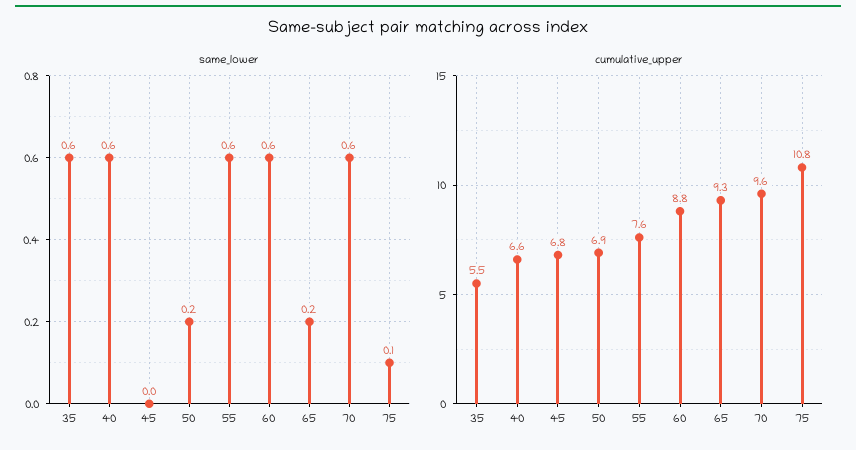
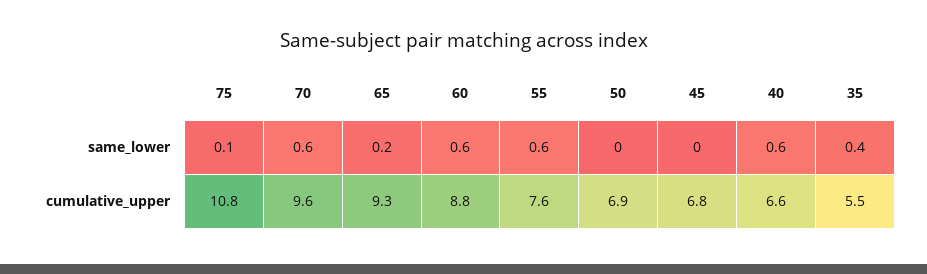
same_lower, 35: 0.6 -> 0.4
same_lower, 50: 0.2 -> 0

